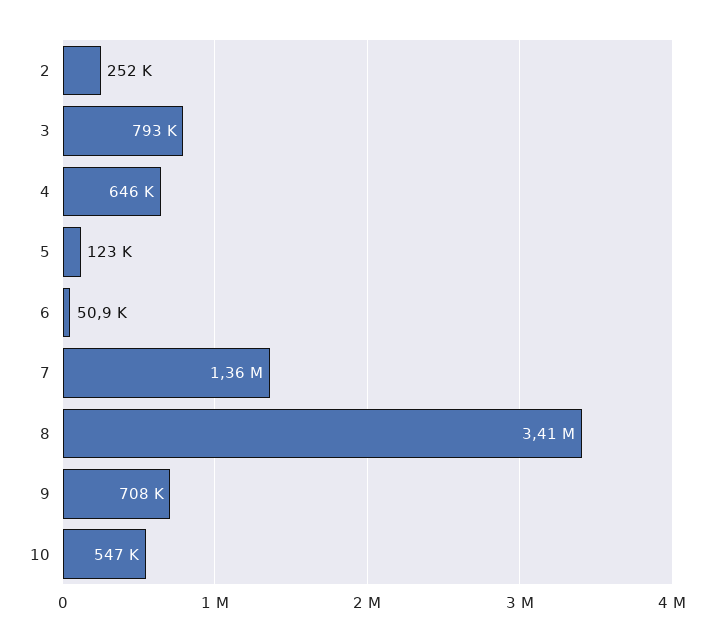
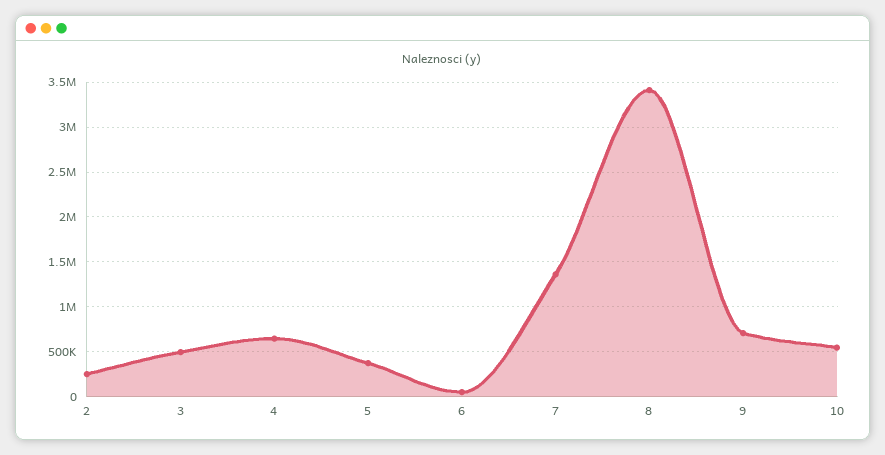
3: 793000 -> 500000
5: 123000 -> 400000

